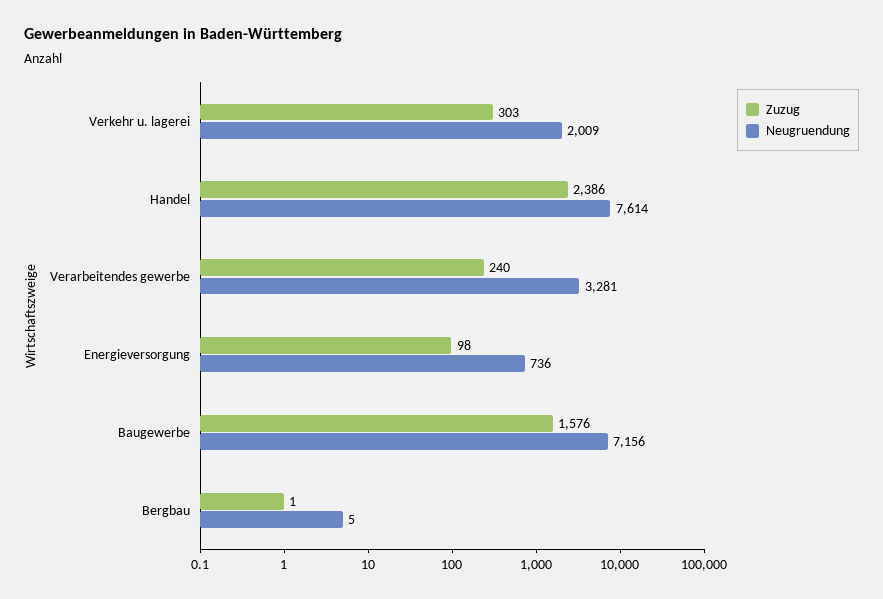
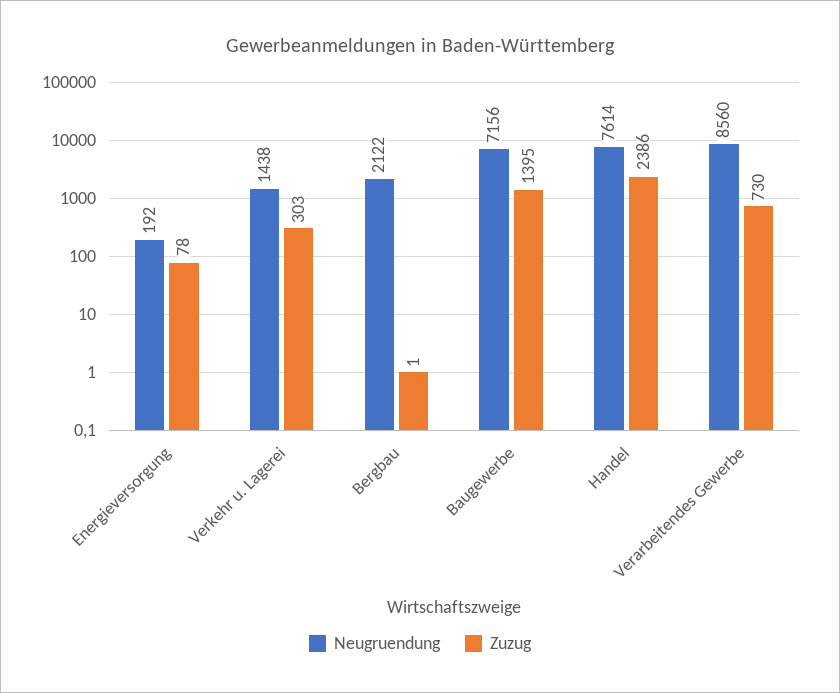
Neugruendung, Verkehr u. lagerei: 2009 -> 1438
Zuzug, Verarbeitendes gewerbe: 240 -> 730
Neugruendung, Verarbeitendes gewerbe: 3281 -> 8560
Zuzug, Energieversorgung: 98 -> 78
Neugruendung, Energieversorgung: 736 -> 192
Zuzug, Baugewerbe: 1576 -> 1395
Neugruendung, Bergbau: 5 -> 2122

